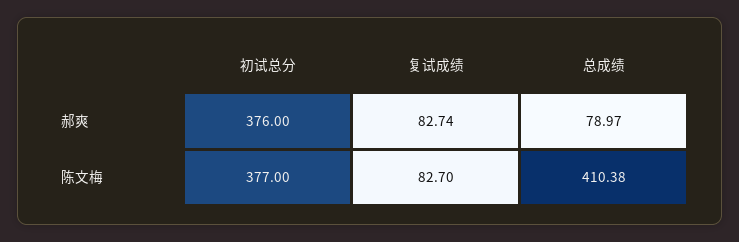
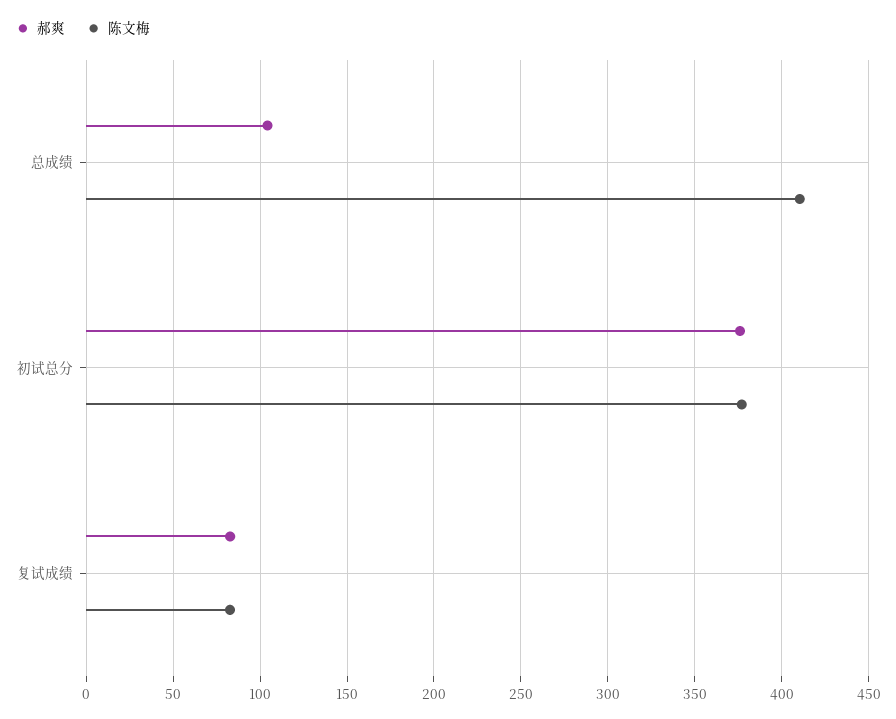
郝爽, 总成绩: 78.97 -> 105

